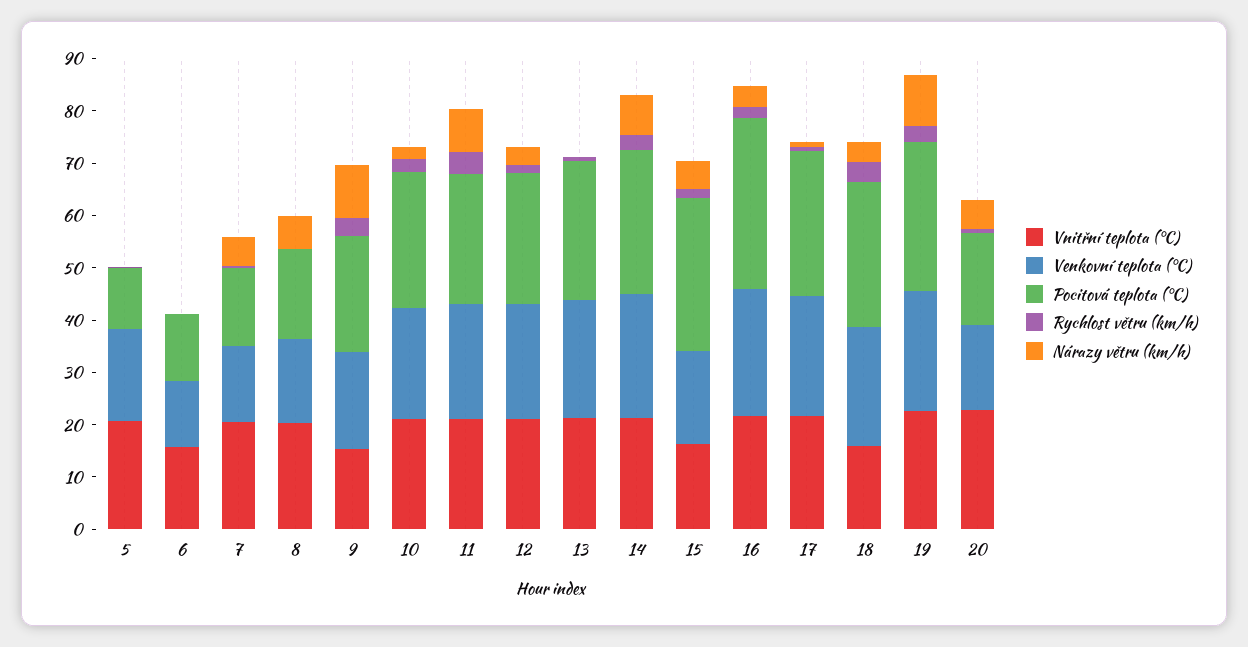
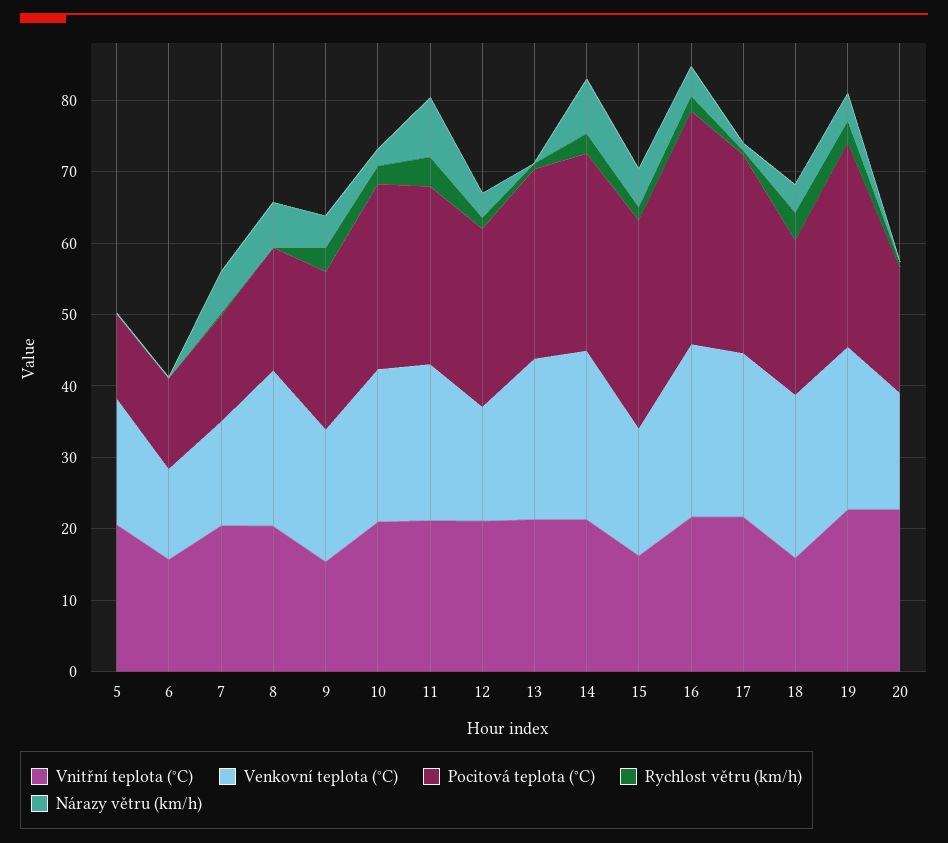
Venkovní teplota (°C), 8: 16 -> 22
Nárazy větru (km/h), 9: 10 -> 4
Venkovní teplota (°C), 12: 22 -> 16
Pocitová teplota (°C), 18: 28 -> 22
Nárazy větru (km/h), 19: 10 -> 4
Nárazy větru (km/h), 20: 6 -> 0

